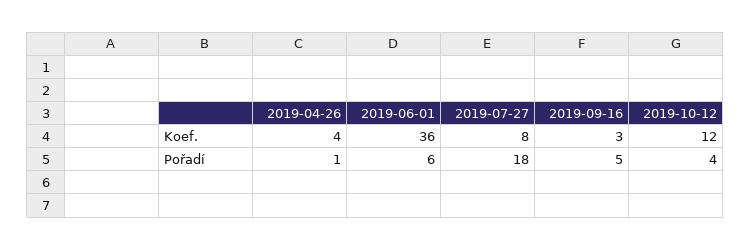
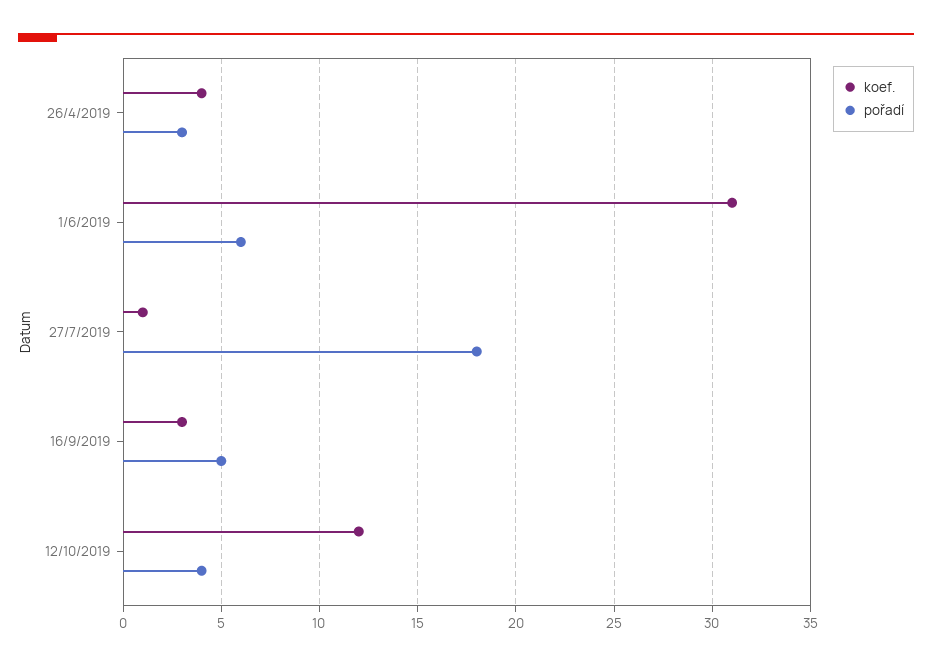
Koef., 2019-06-01: 36 -> 31
Koef., 2019-07-27: 8 -> 1
Pořadí, 2019-04-26: 1 -> 3

